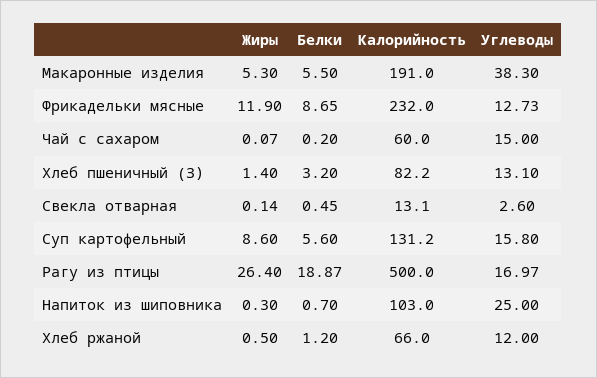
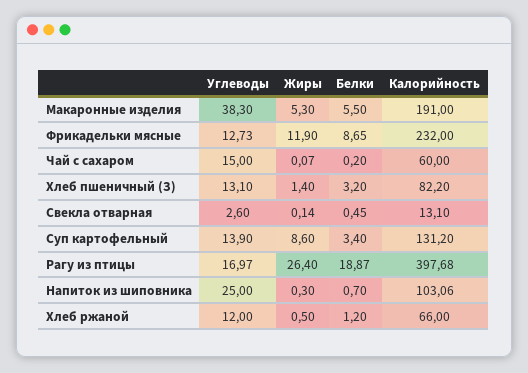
Белки, Суп картофельный: 5.6 -> 3.4
Углеводы, Суп картофельный: 15.8 -> 13.9
Калорийность, Рагу из птицы: 500 -> 397.68
Калорийность, Напиток из шиповника: 103 -> 103.06

